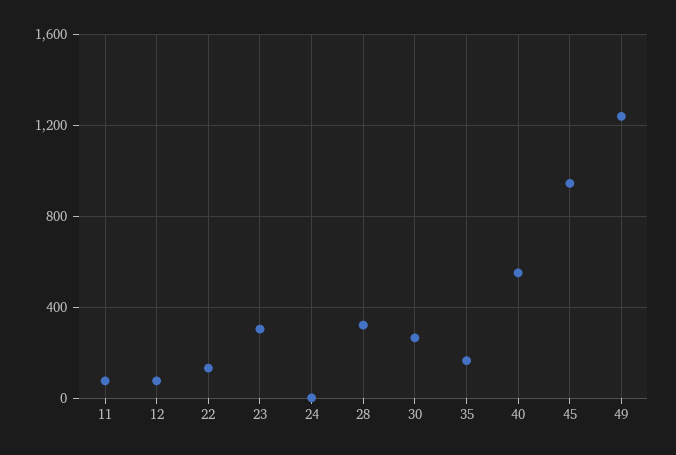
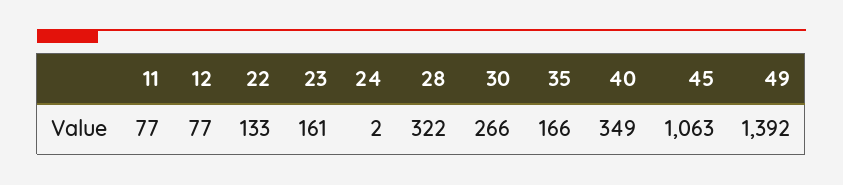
23: 300 -> 161
40: 550 -> 349
45: 950 -> 1063
49: 1250 -> 1392

